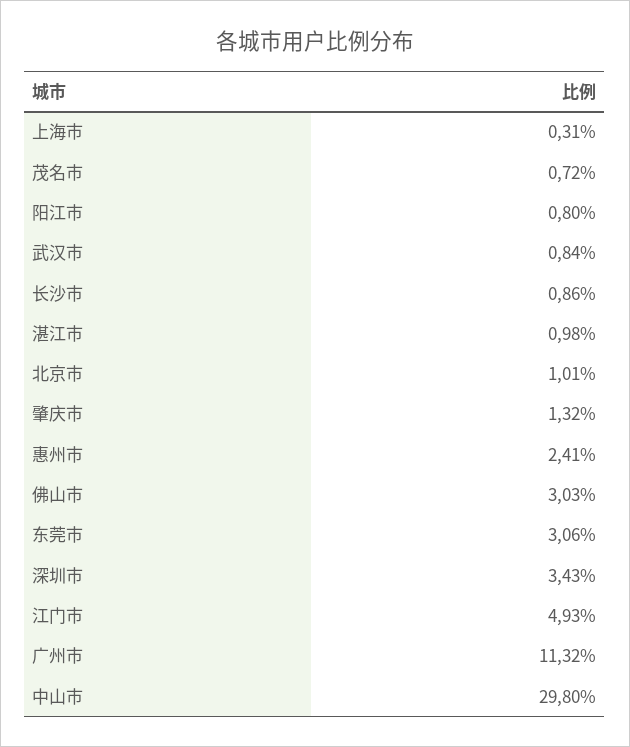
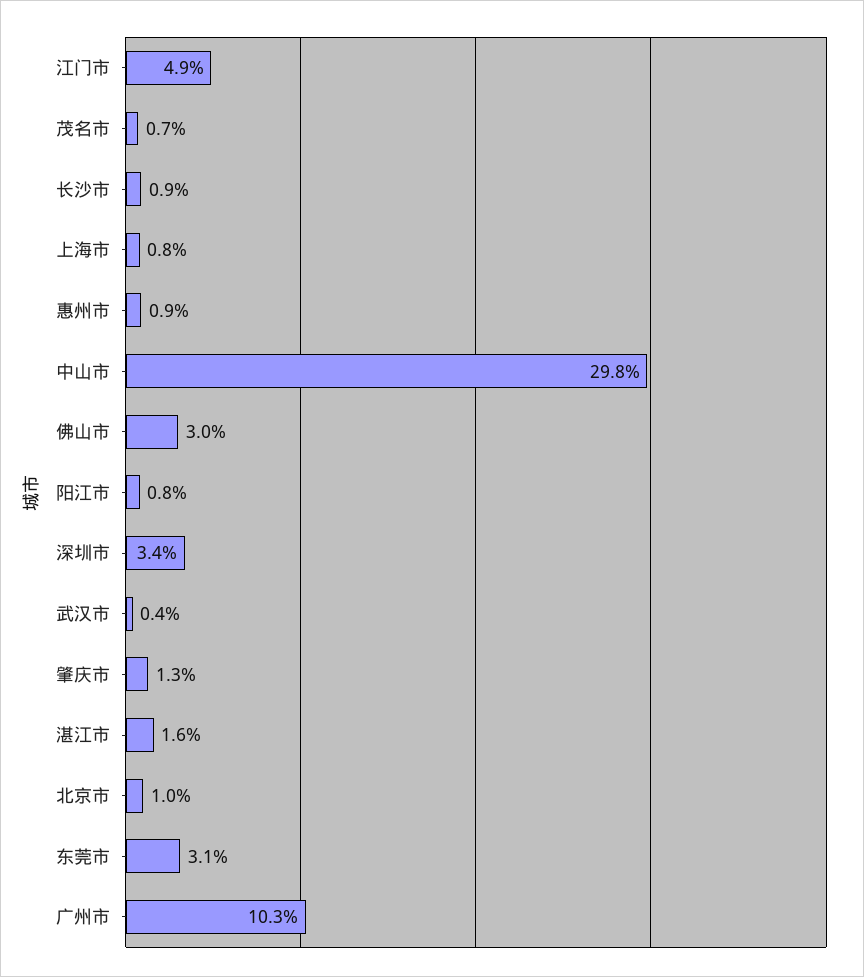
上海市: 0.31 -> 0.8
武汉市: 0.84 -> 0.4
湛江市: 0.98 -> 1.6
惠州市: 2.41 -> 0.9
广州市: 11.32 -> 10.3

